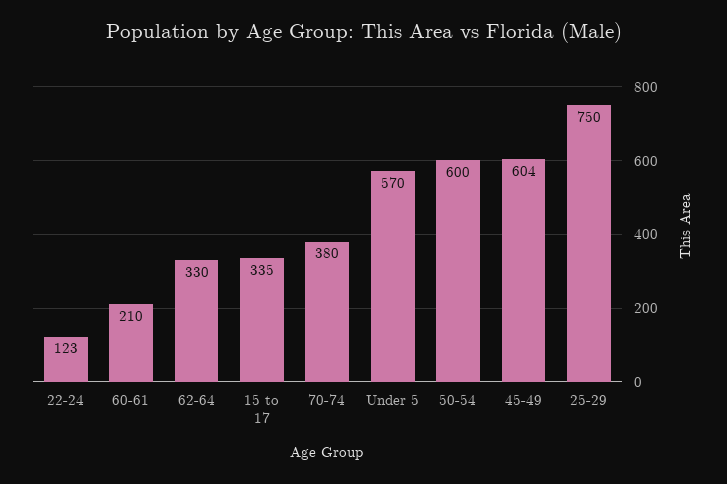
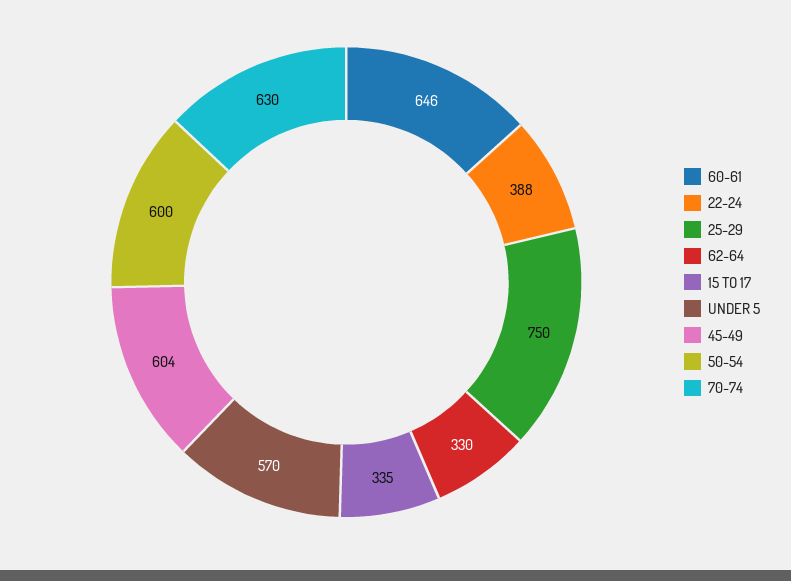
22-24: 123 -> 388
60-61: 210 -> 646
70-74: 380 -> 630

